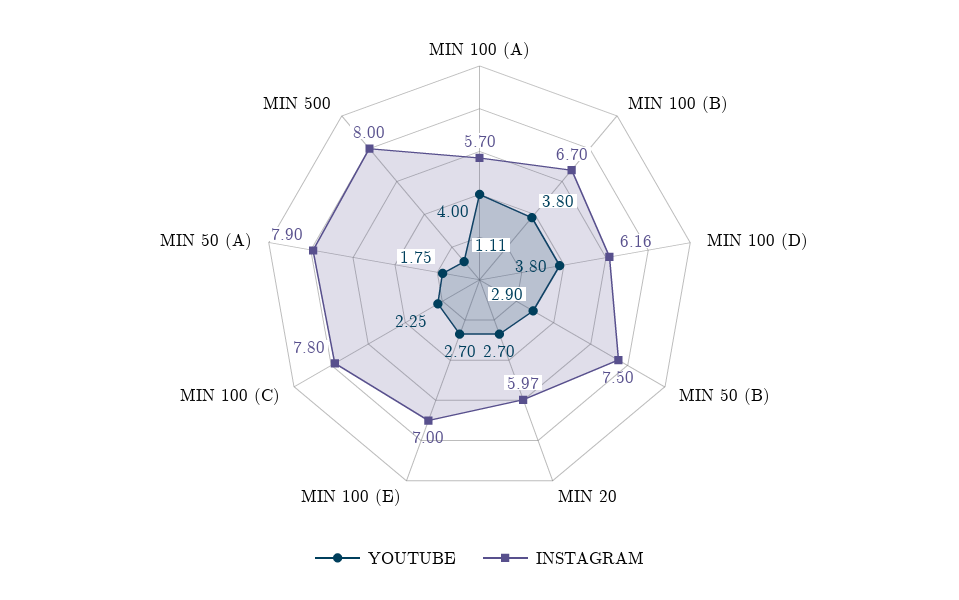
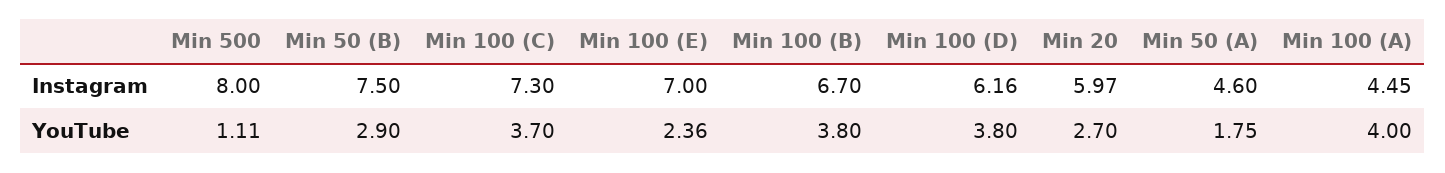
INSTAGRAM, MIN 100 (A): 5.7 -> 4.45
YOUTUBE, MIN 100 (E): 2.7 -> 2.36
YOUTUBE, MIN 100 (C): 2.25 -> 3.7
INSTAGRAM, MIN 100 (C): 7.8 -> 7.3
INSTAGRAM, MIN 50 (A): 7.9 -> 4.6

